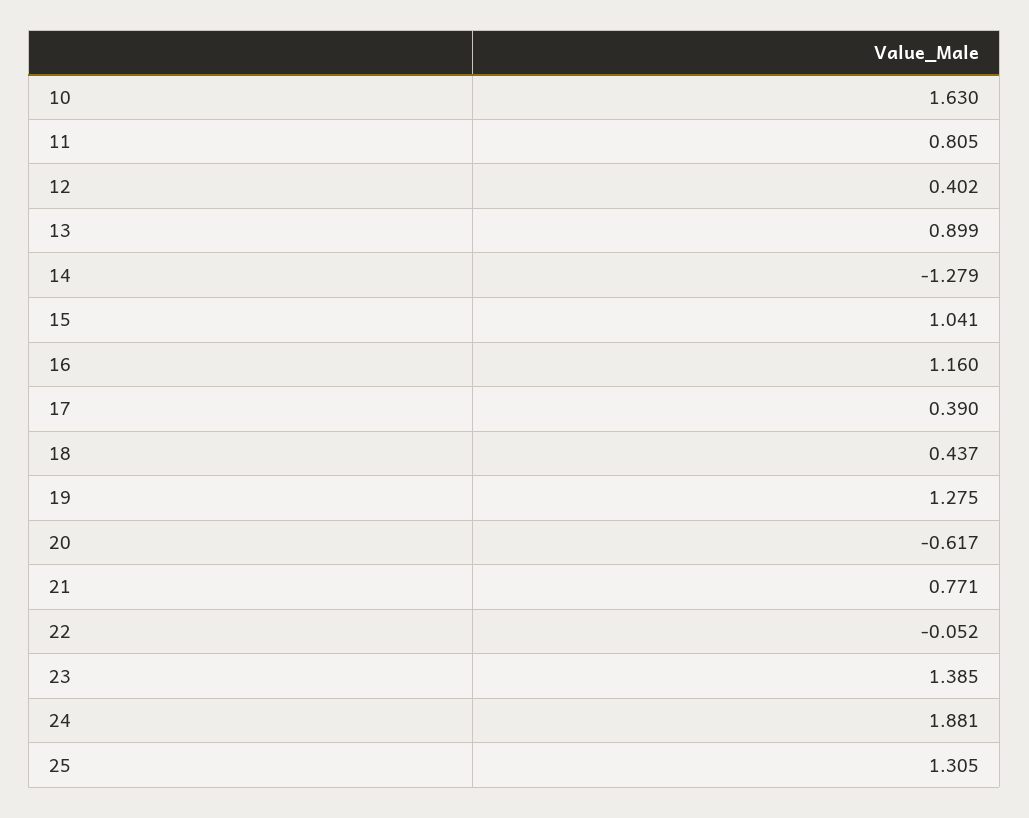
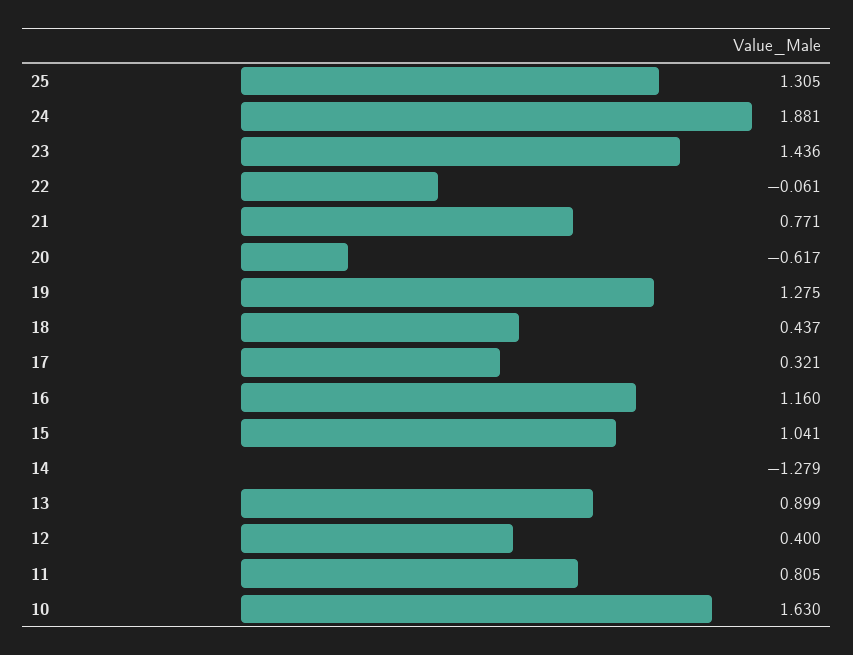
12: 0.402 -> 0.4
17: 0.39 -> 0.321
22: -0.052 -> -0.061
23: 1.385 -> 1.436

